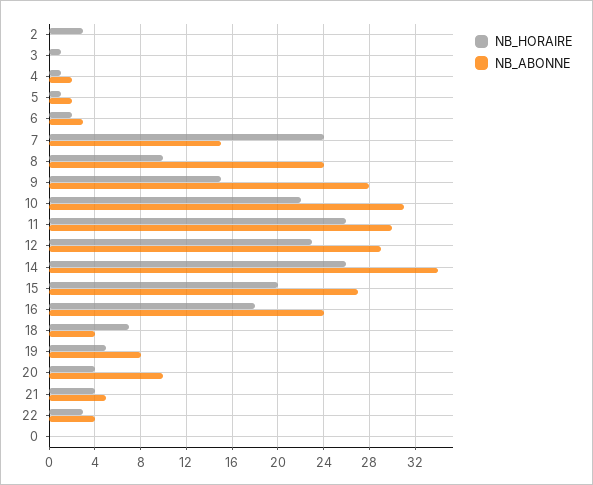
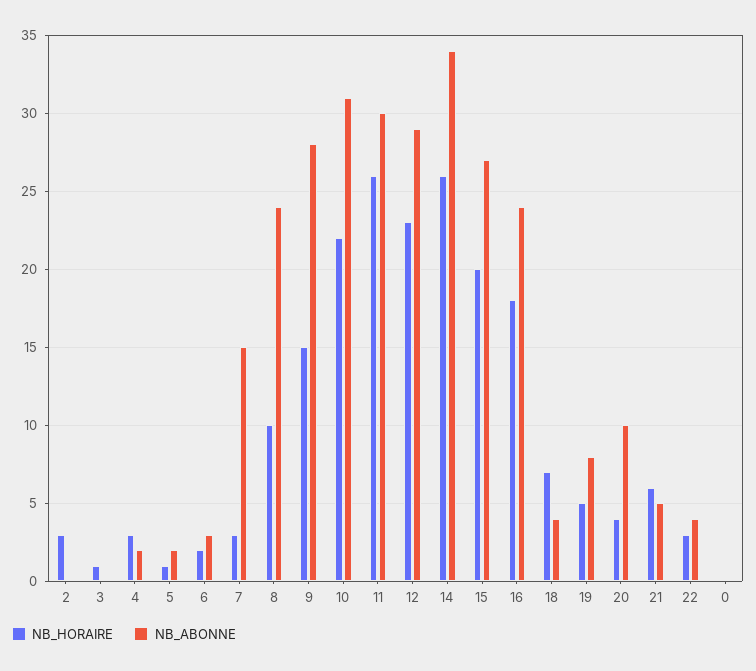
NB_HORAIRE, 4: 1 -> 3
NB_HORAIRE, 7: 24 -> 3
NB_HORAIRE, 21: 4 -> 6

